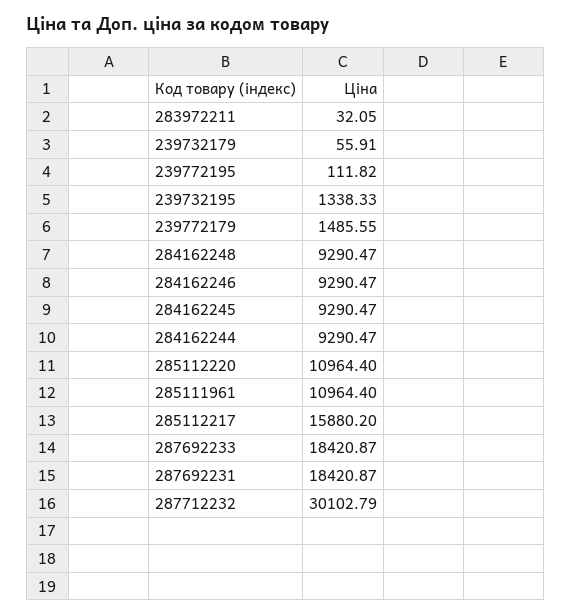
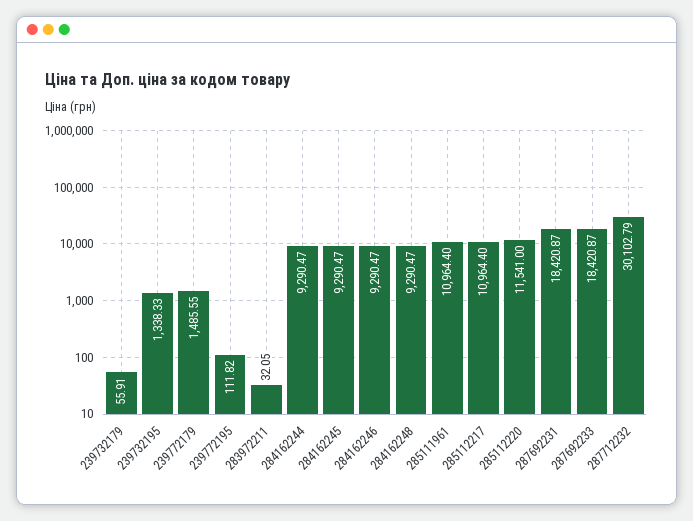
285112220: 10964.4 -> 11541
285112217: 15880.2 -> 10964.4

